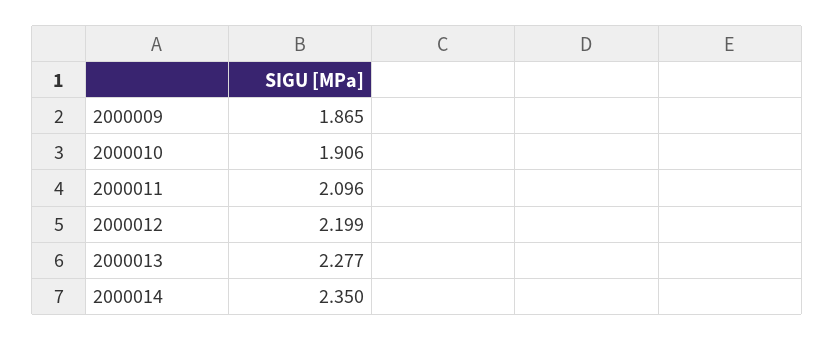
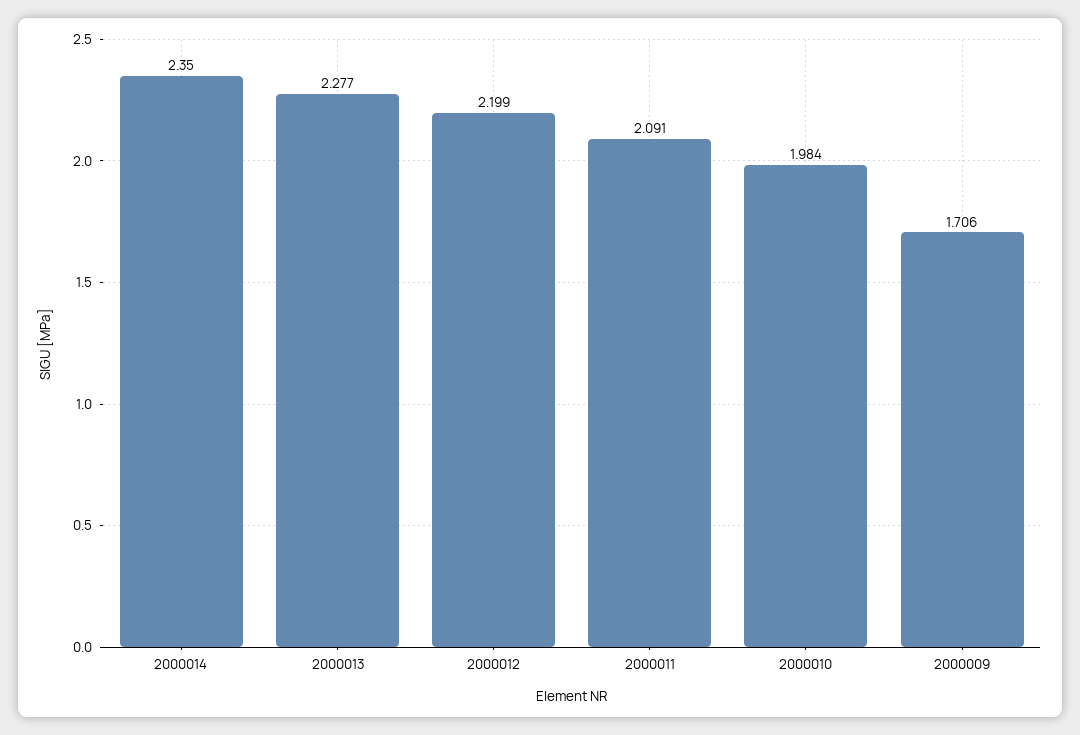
2000009: 1.865 -> 1.706
2000010: 1.906 -> 1.984
2000011: 2.096 -> 2.091

